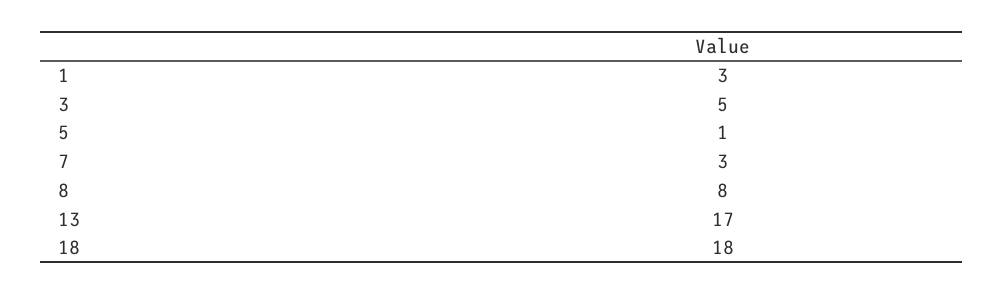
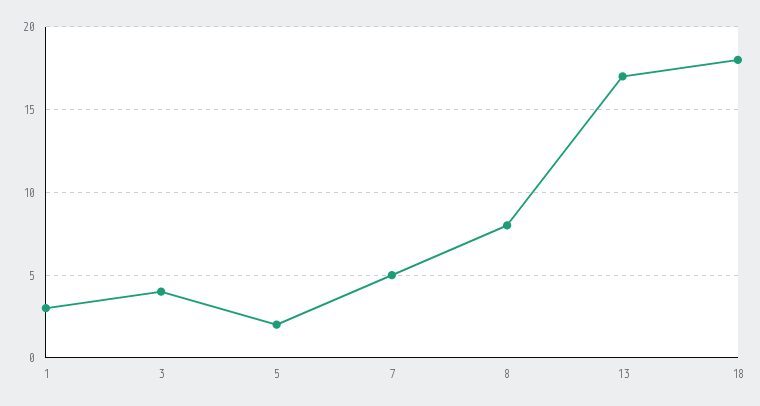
3: 5 -> 4
5: 1 -> 2
7: 3 -> 5

